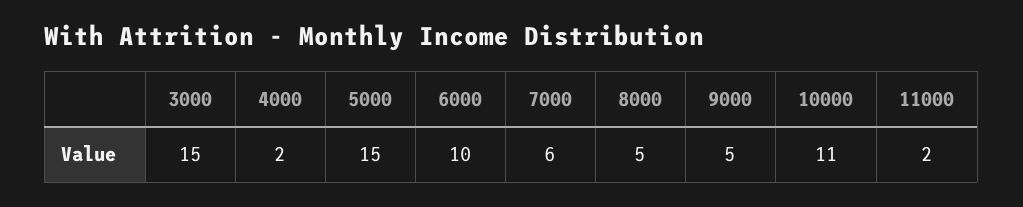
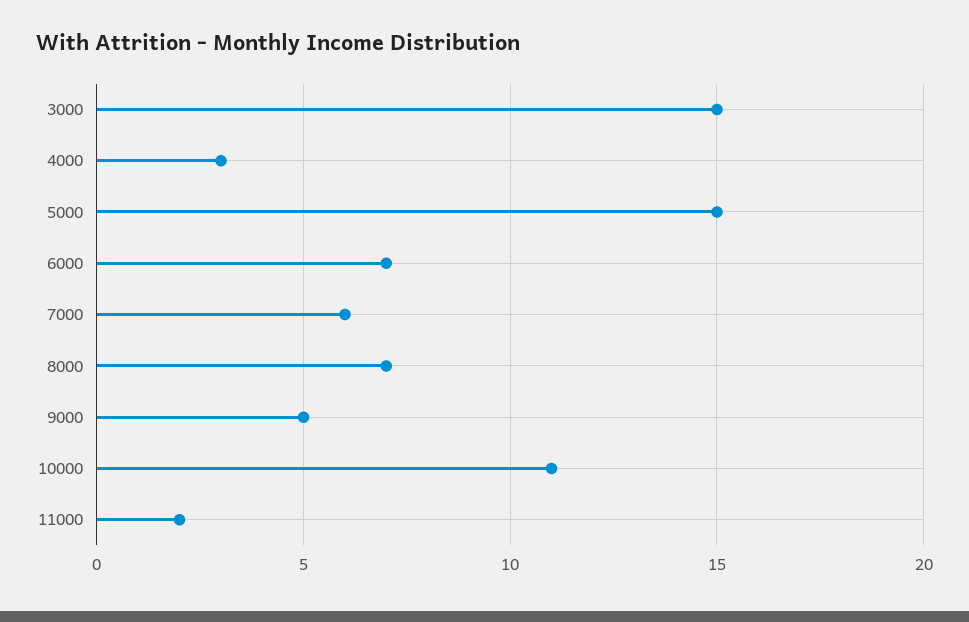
4000: 2 -> 3
6000: 10 -> 7
8000: 5 -> 7

